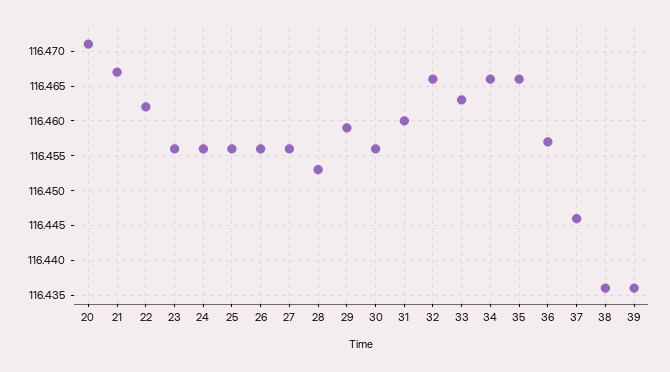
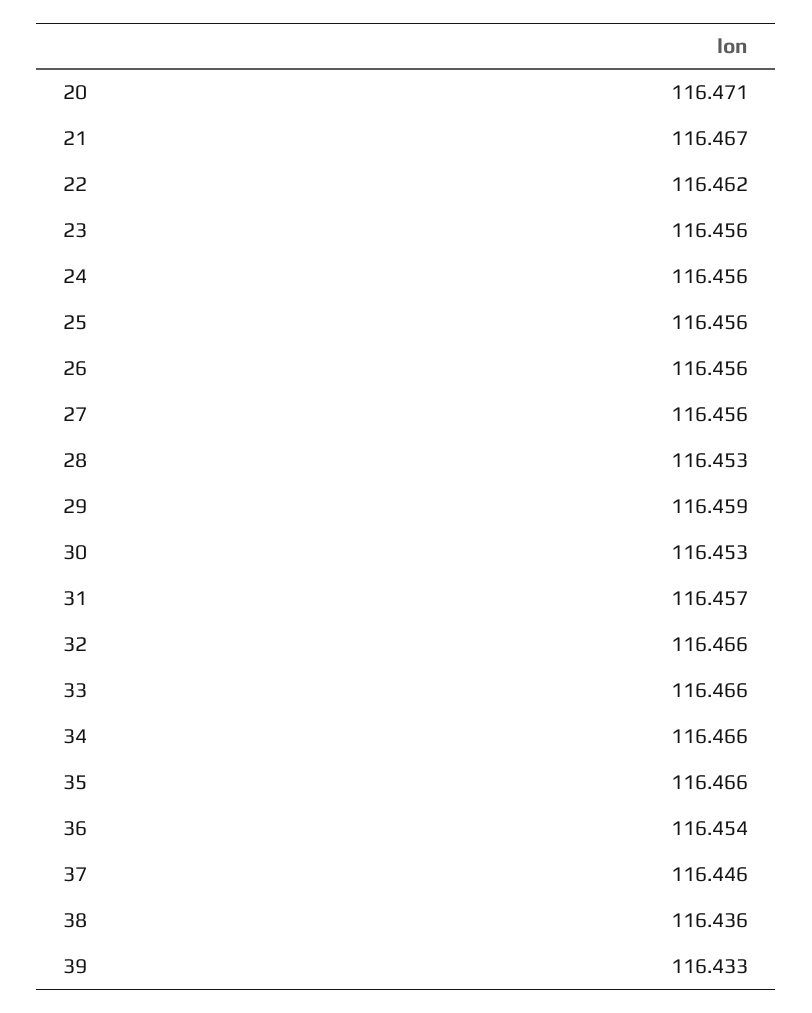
30: 116.456 -> 116.453
31: 116.46 -> 116.457
33: 116.463 -> 116.466
36: 116.457 -> 116.454
39: 116.436 -> 116.433

